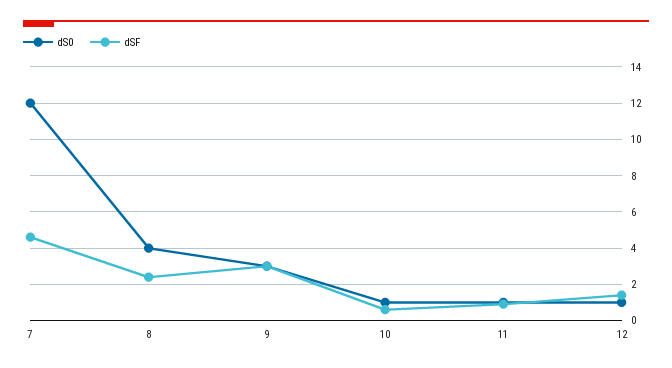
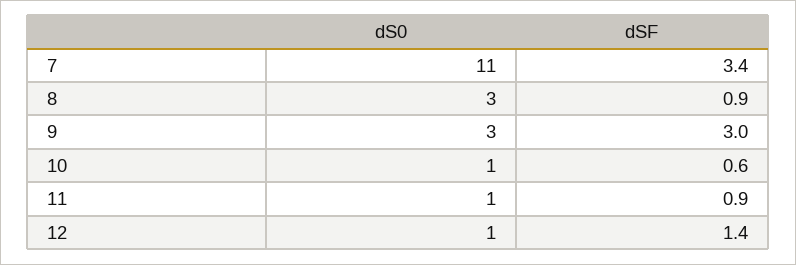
dS0, 7: 12 -> 11
dSF, 7: 4.5 -> 3.4
dS0, 8: 4 -> 3
dSF, 8: 2.5 -> 0.9

